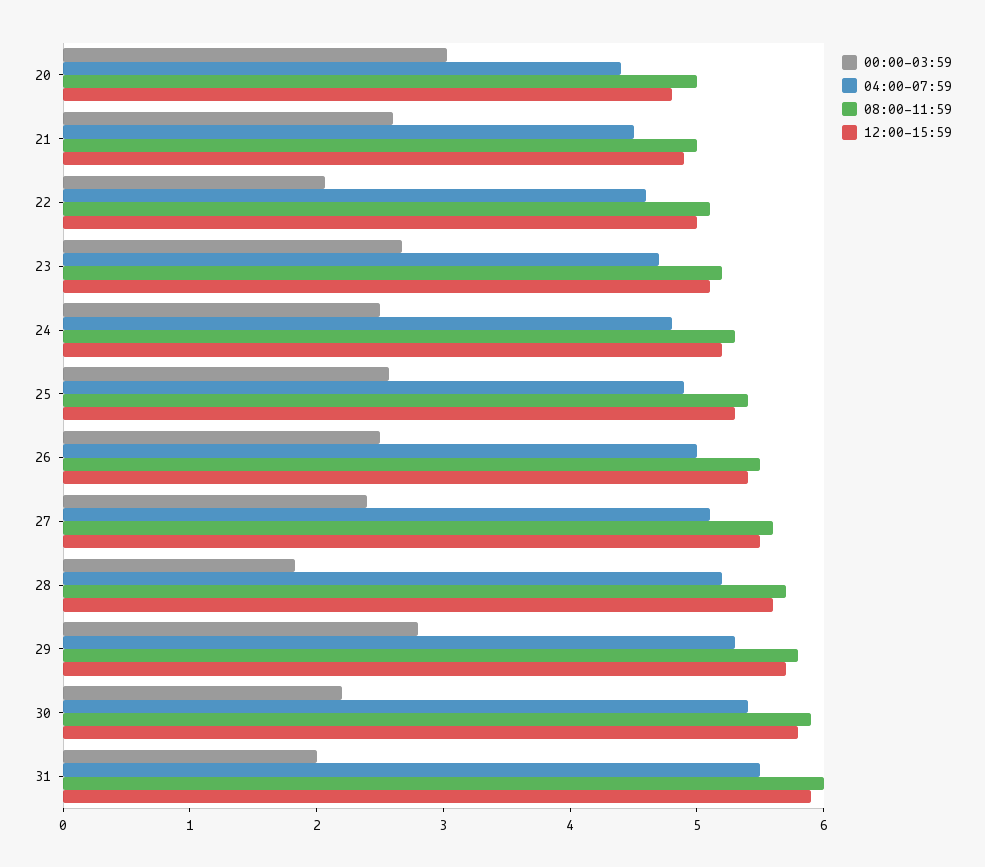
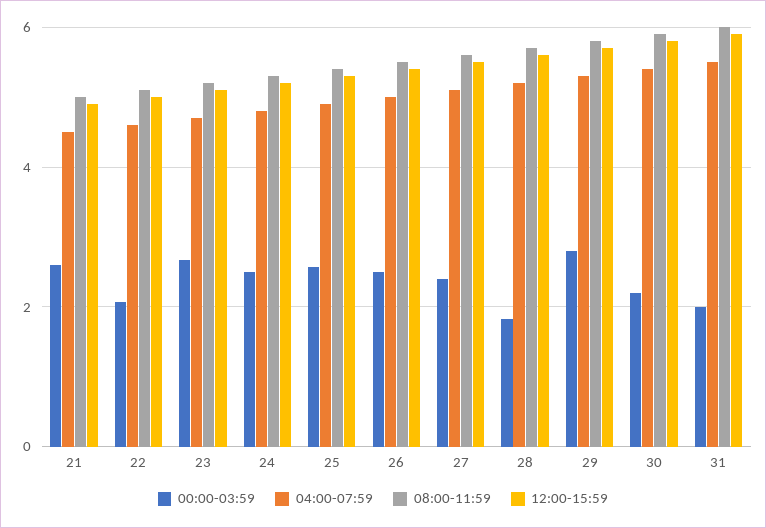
00:00-03:59, 20: 3 -> none
04:00-07:59, 20: 4.4 -> none
08:00-11:59, 20: 5 -> none
12:00-15:59, 20: 4.8 -> none

